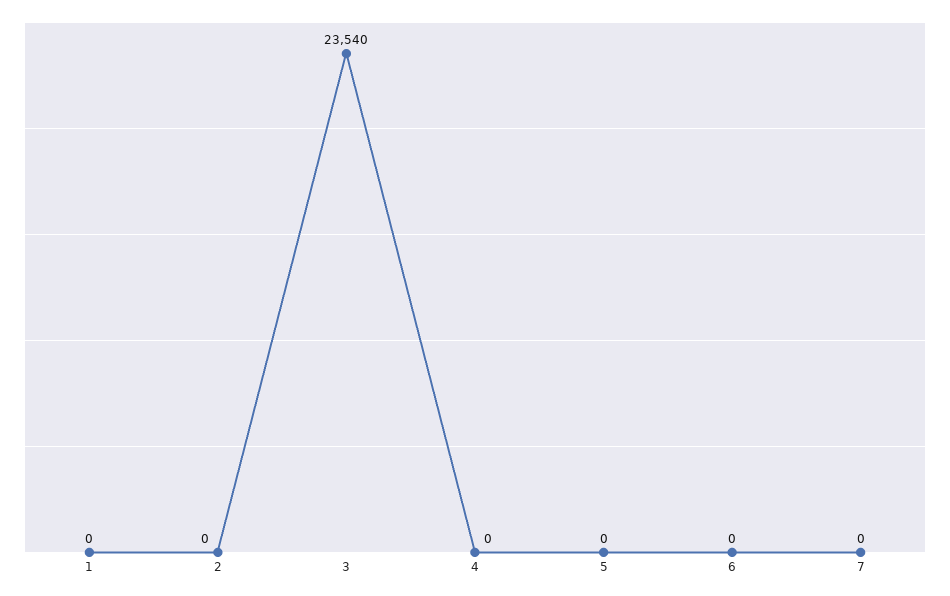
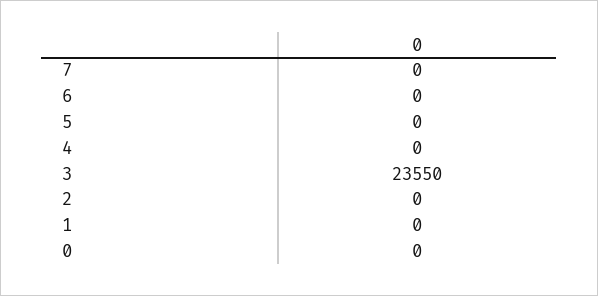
3: 23540 -> 23550
0: none -> 0

